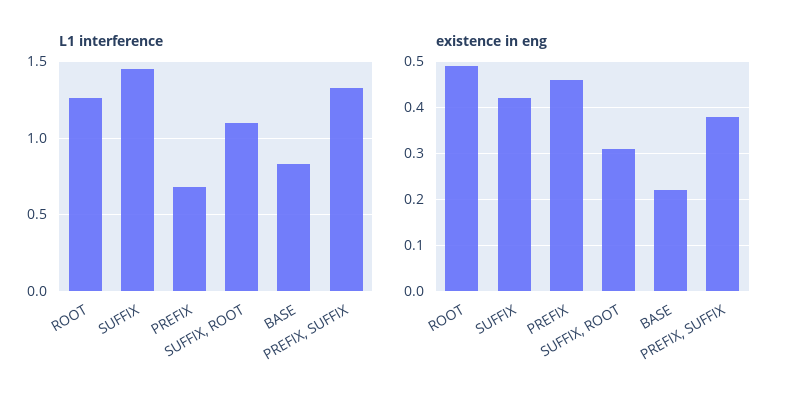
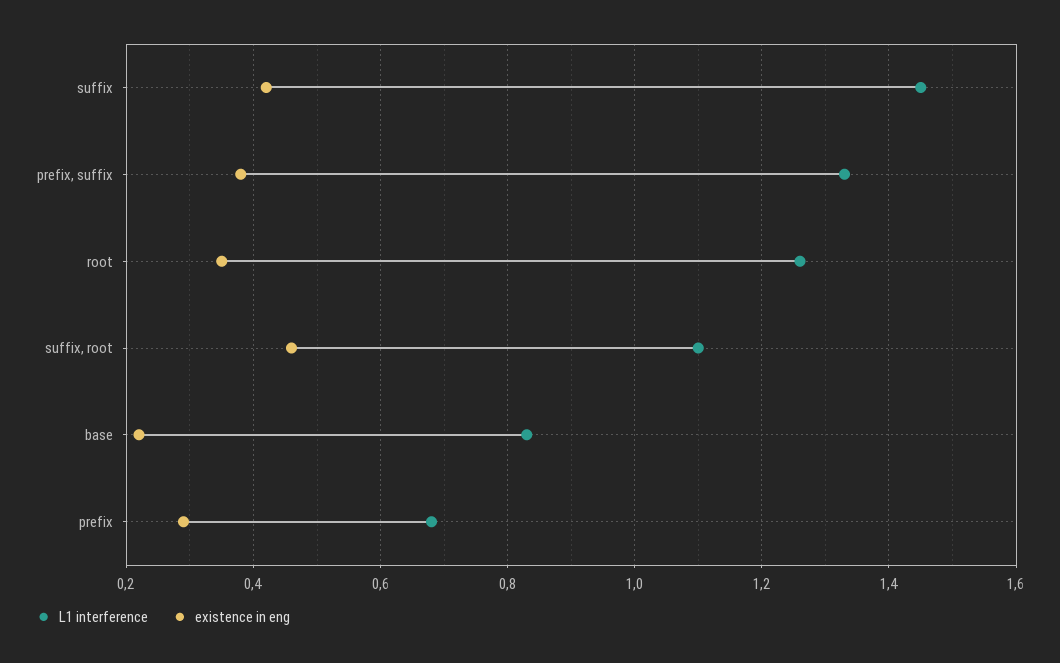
existence in eng, ROOT: 0.5 -> 0.35
existence in eng, PREFIX: 0.45 -> 0.3
existence in eng, SUFFIX, ROOT: 0.3 -> 0.45

